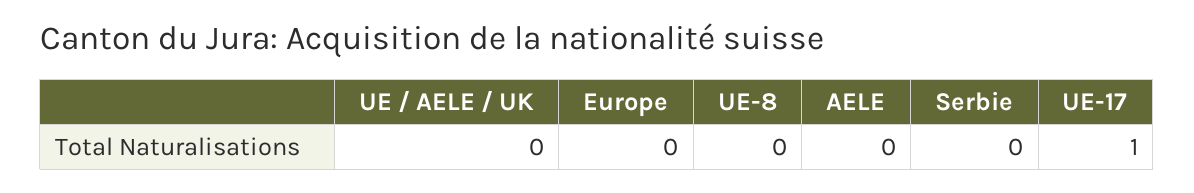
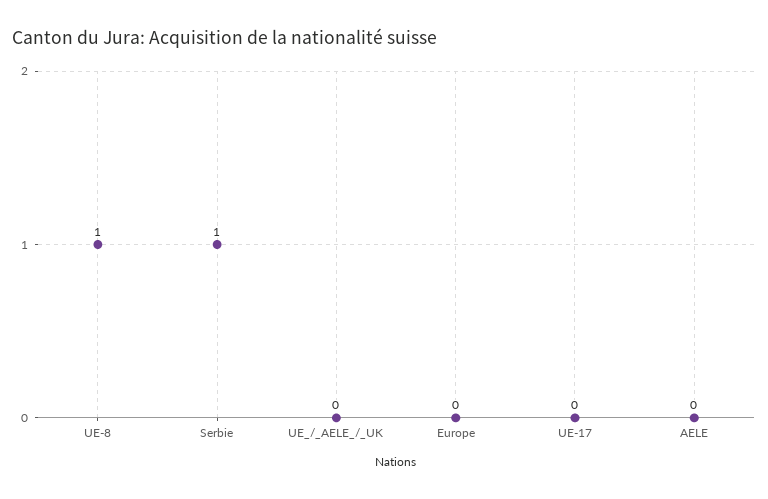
UE-8: 0 -> 1
Serbie: 0 -> 1
UE-17: 1 -> 0

